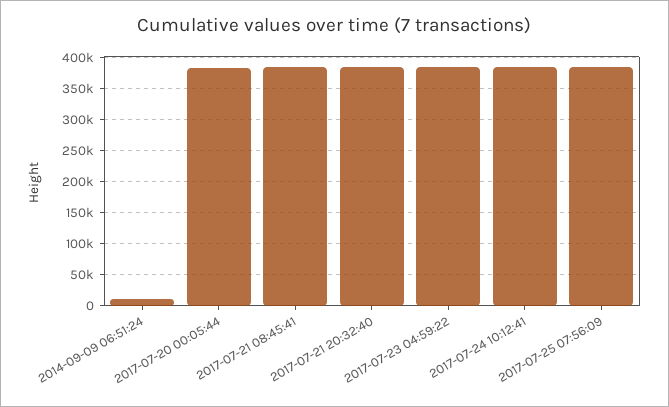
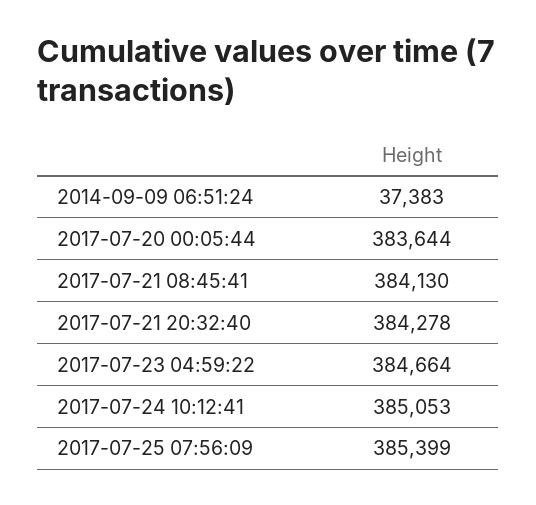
2014-09-09 06:51:24: 10000 -> 37383

